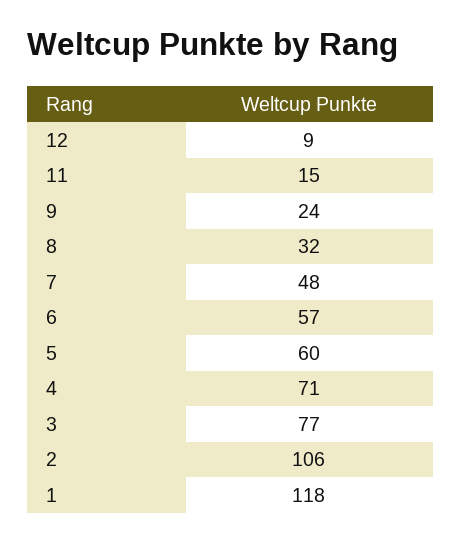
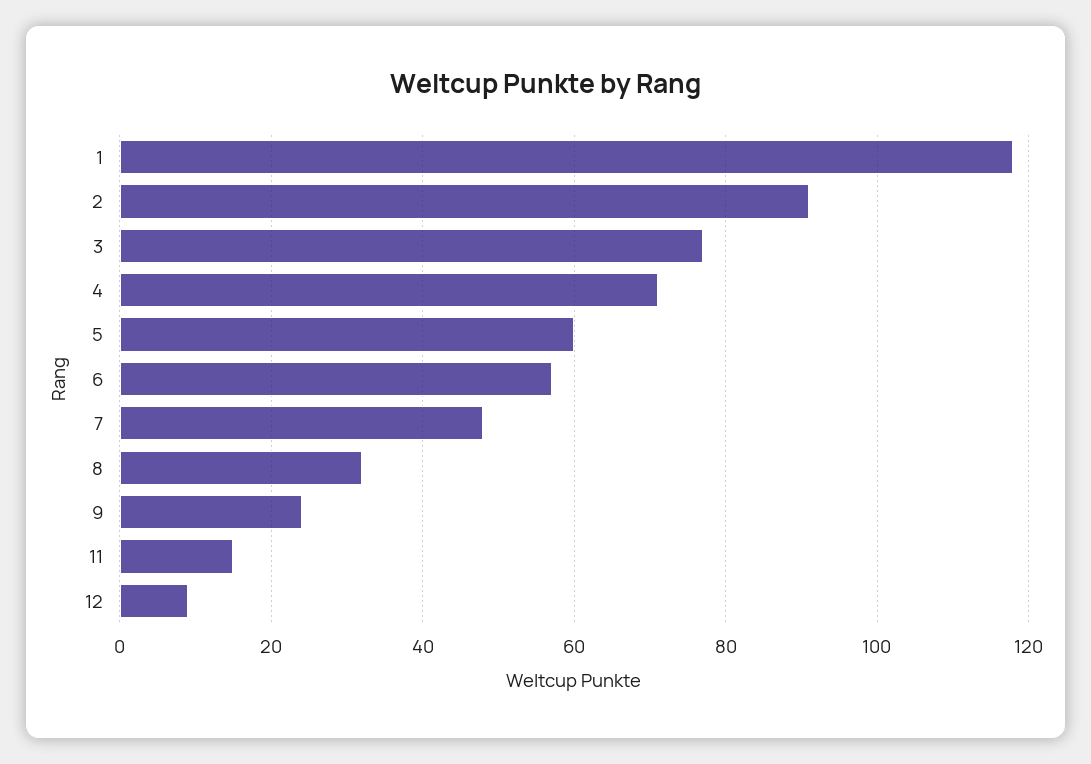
2: 106 -> 90

